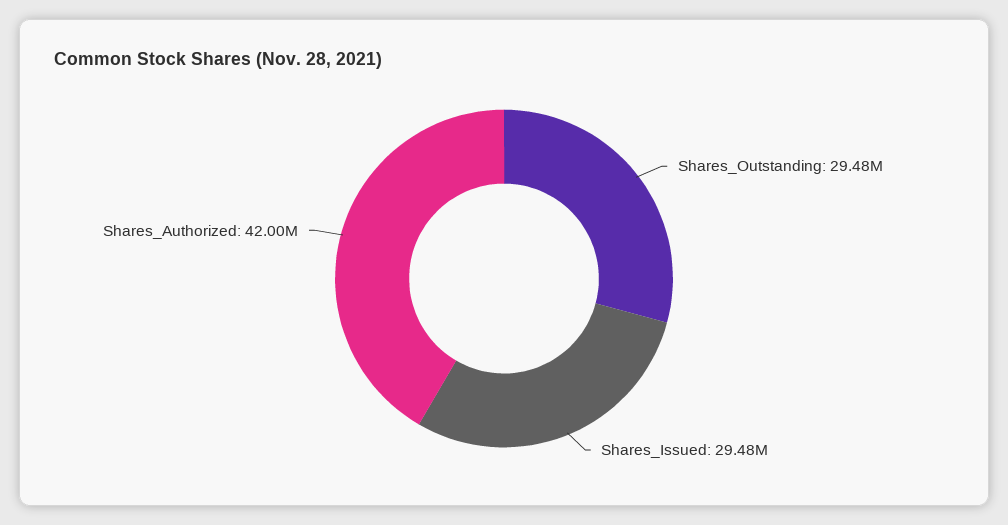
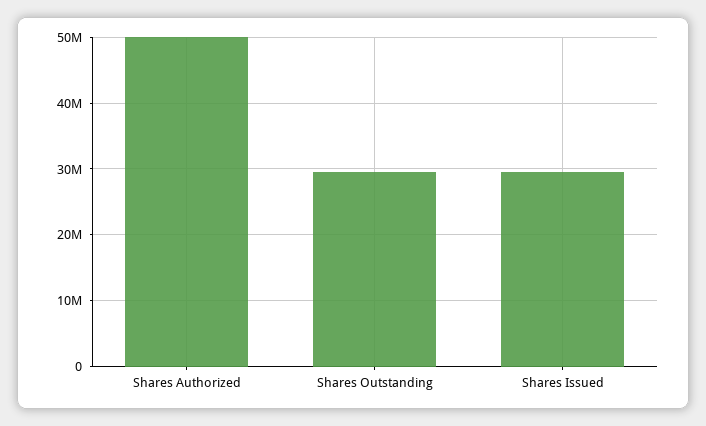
Shares_Authorized: 42000000 -> 50000000

